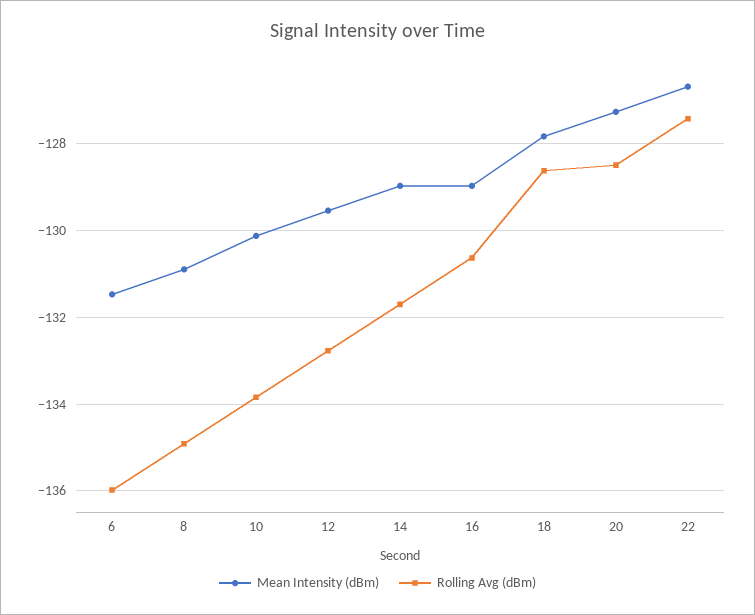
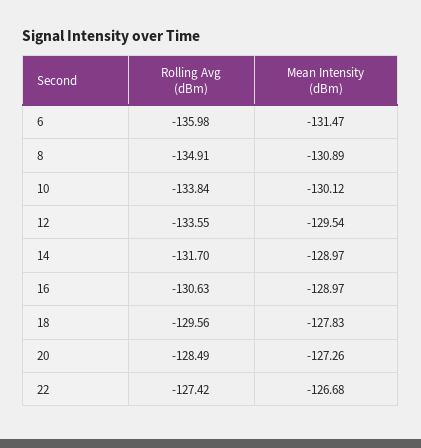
Rolling Avg (dBm), 12: -132.8 -> -133.55
Rolling Avg (dBm), 18: -128.6 -> -129.56

